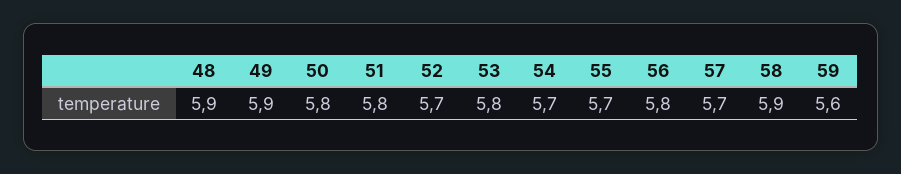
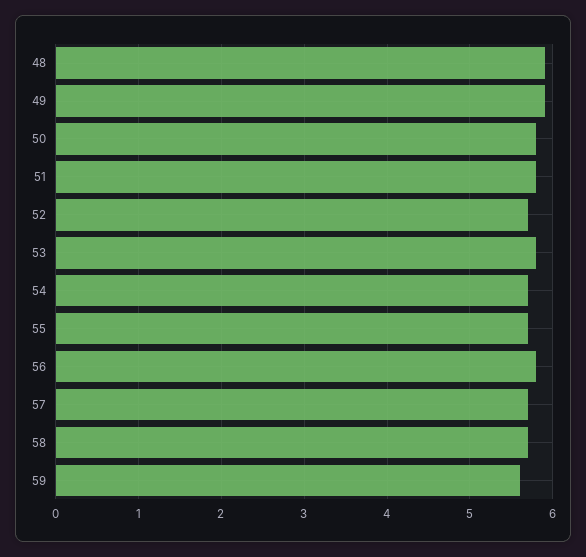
58: 5.9 -> 5.7

